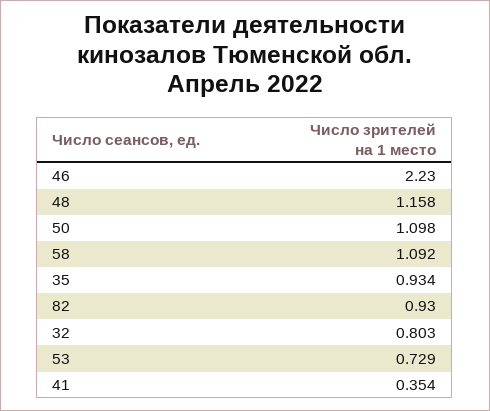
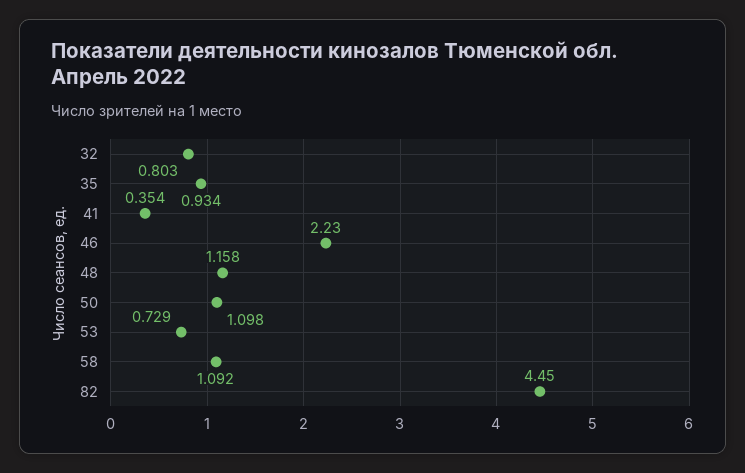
82: 0.93 -> 4.45

